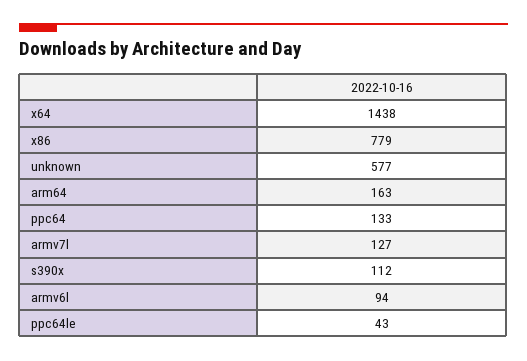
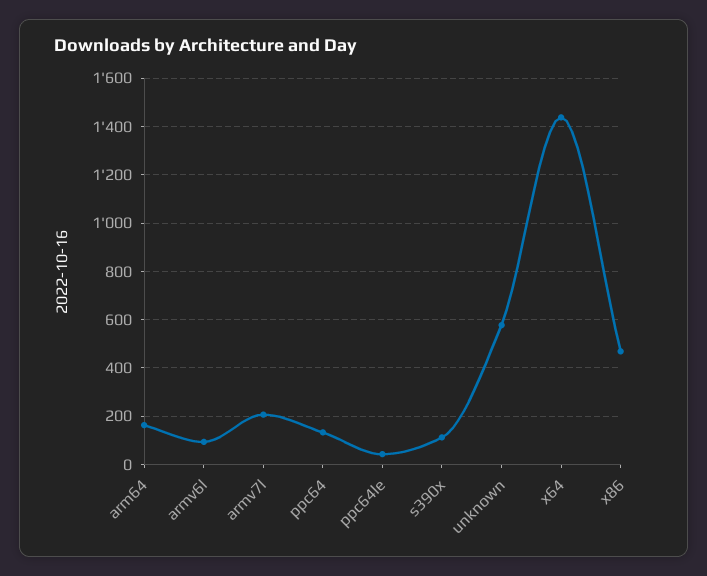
x86: 779 -> 475
armv7l: 127 -> 200

